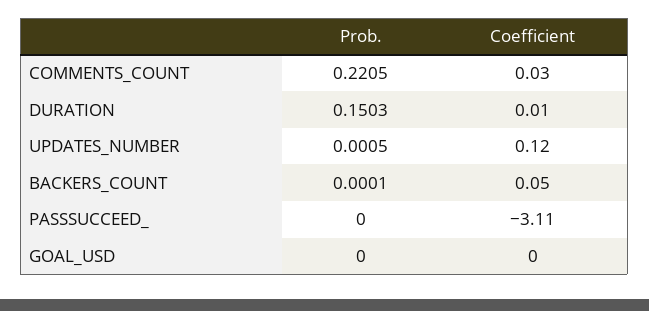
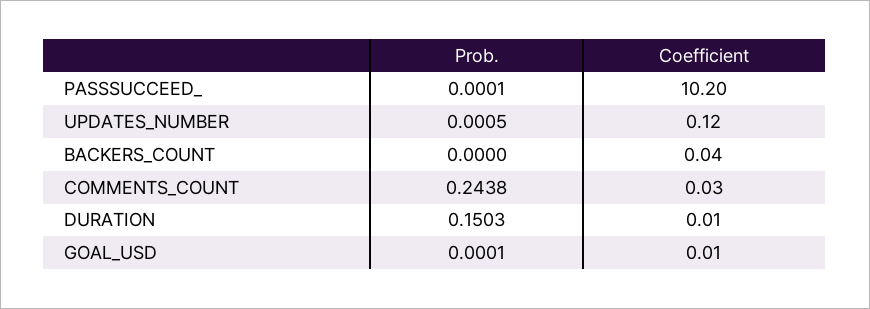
Prob., COMMENTS_COUNT: 0.2205 -> 0.2438
Prob., BACKERS_COUNT: 0.0001 -> 0
Coefficient, BACKERS_COUNT: 0.05 -> 0.04
Prob., PASSSUCCEED_: 0 -> 0.0001
Coefficient, PASSSUCCEED_: -3.11 -> 10.2
Prob., GOAL_USD: 0 -> 0.0001
Coefficient, GOAL_USD: 0 -> 0.01

